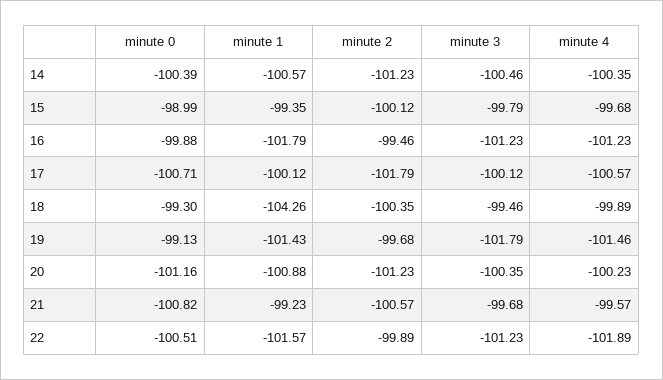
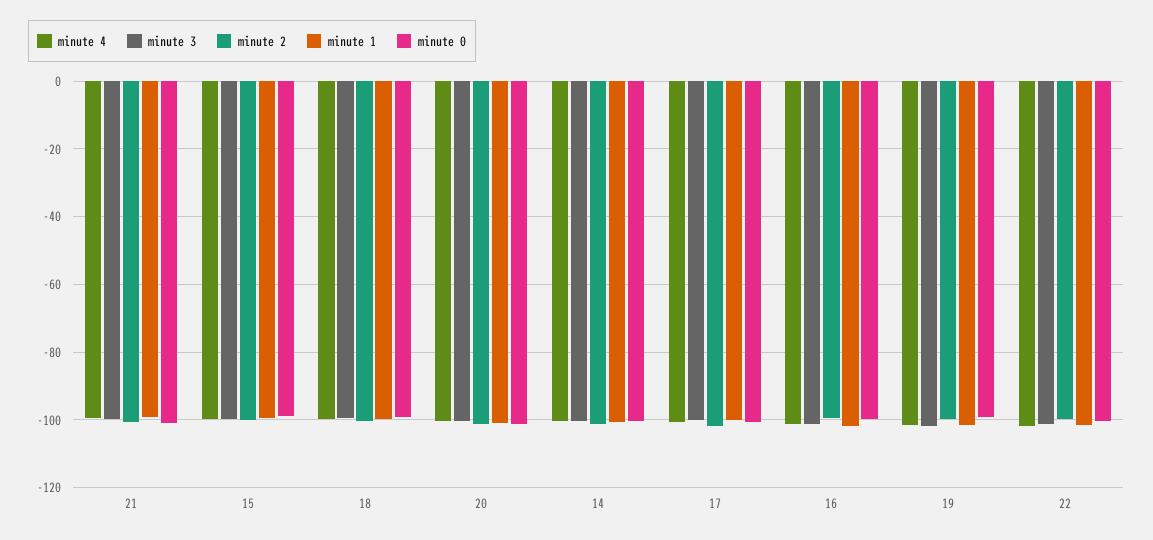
minute 1, 18: -104.26 -> -100

